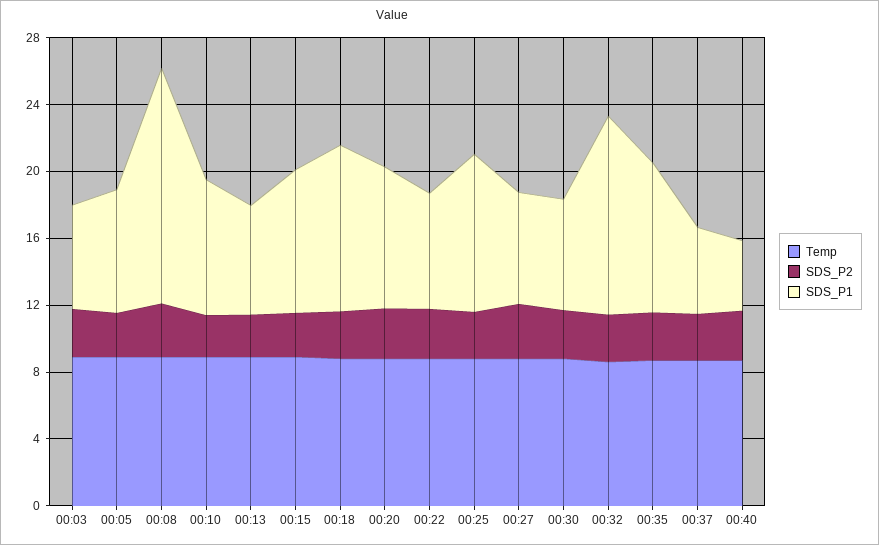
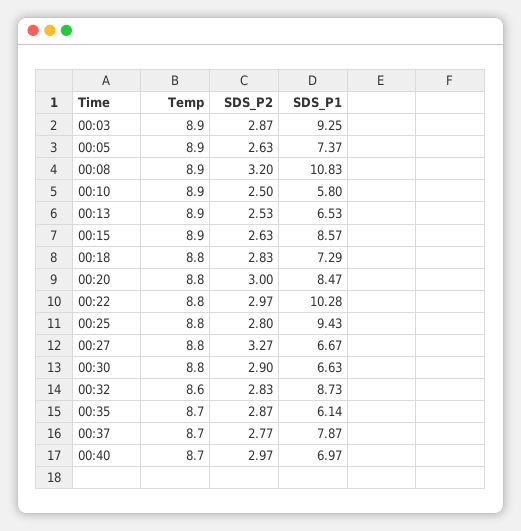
SDS_P1, 00:03: 6 -> 9.25
SDS_P1, 00:08: 14 -> 10.83
SDS_P1, 00:10: 8 -> 5.8
SDS_P1, 00:18: 10 -> 7.29
SDS_P1, 00:22: 7 -> 10.28
SDS_P1, 00:32: 12 -> 8.73
SDS_P1, 00:35: 9 -> 6.14
SDS_P1, 00:37: 5 -> 7.87
SDS_P1, 00:40: 4 -> 6.97

